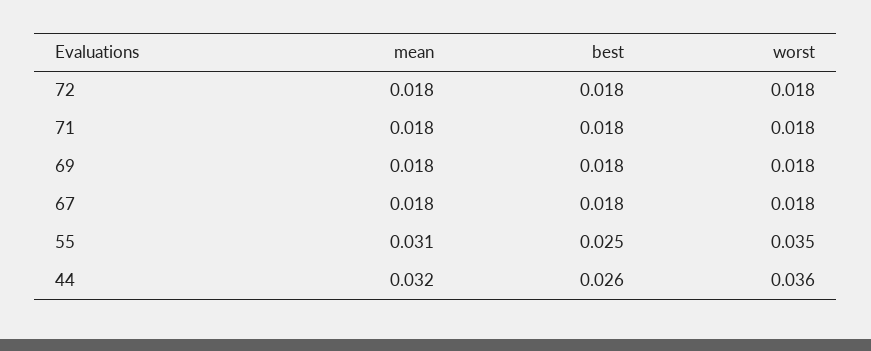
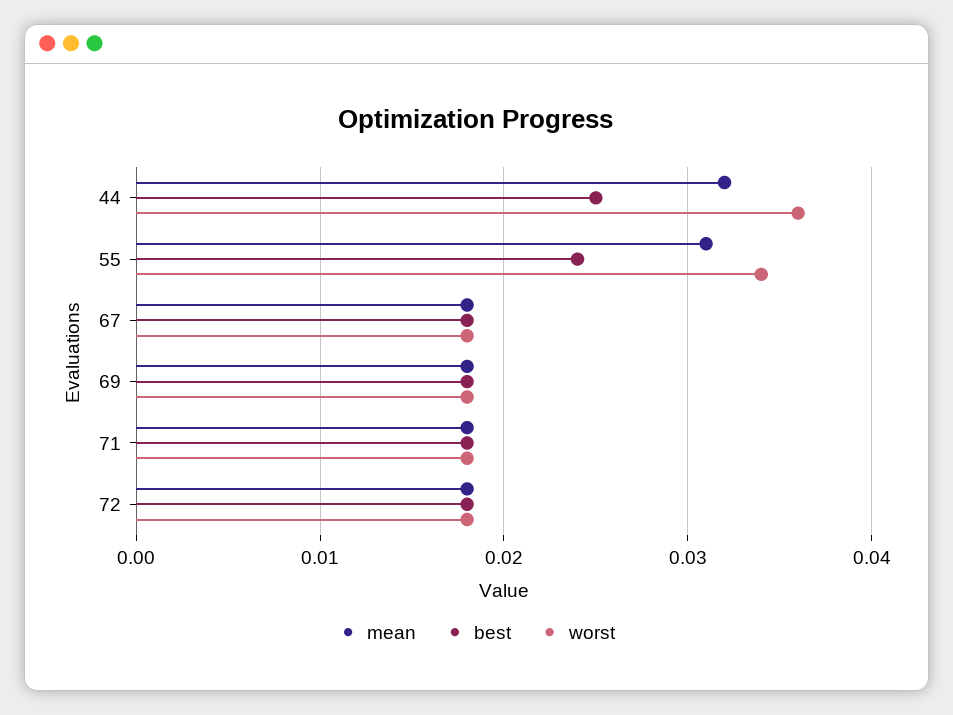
best, 55: 0.025 -> 0.024
worst, 55: 0.035 -> 0.034
best, 44: 0.026 -> 0.025

